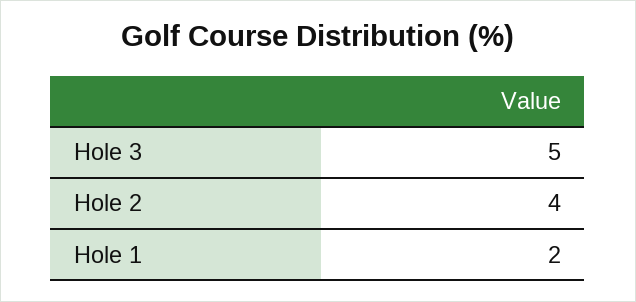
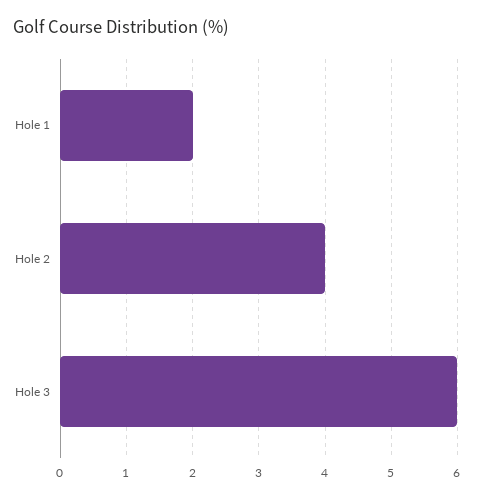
Hole 3: 5 -> 6

